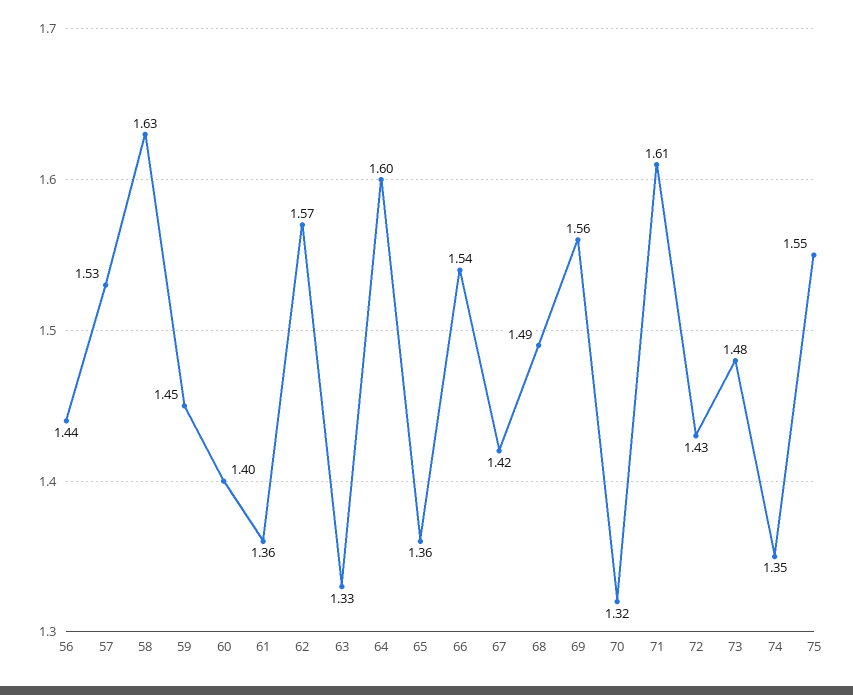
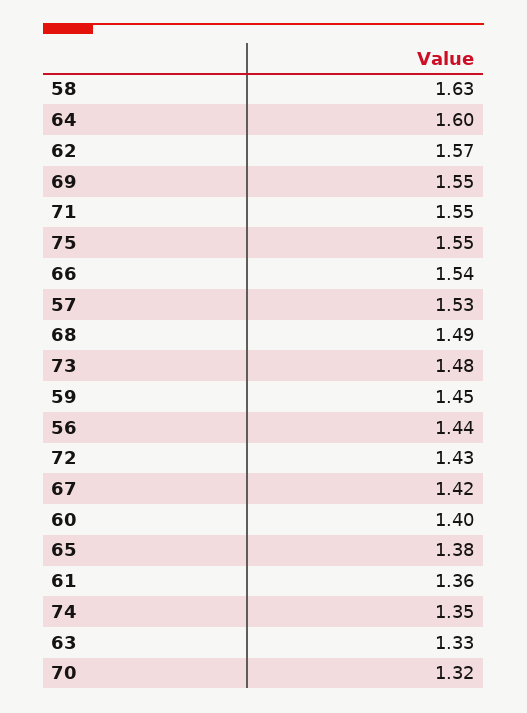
65: 1.36 -> 1.38
69: 1.56 -> 1.55
71: 1.61 -> 1.55

